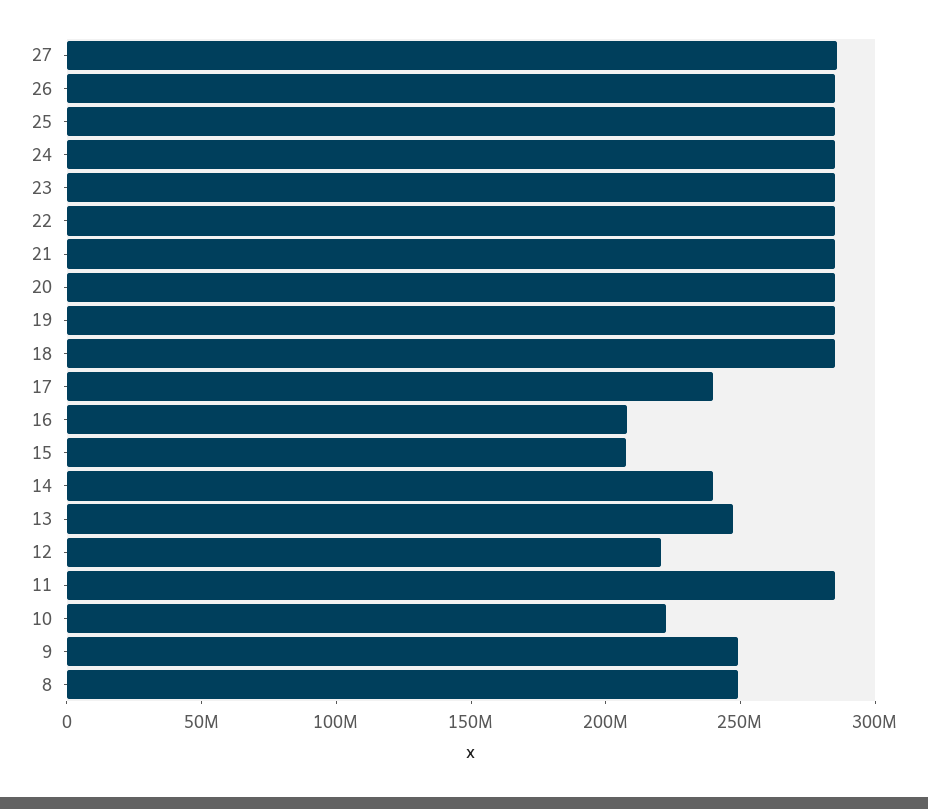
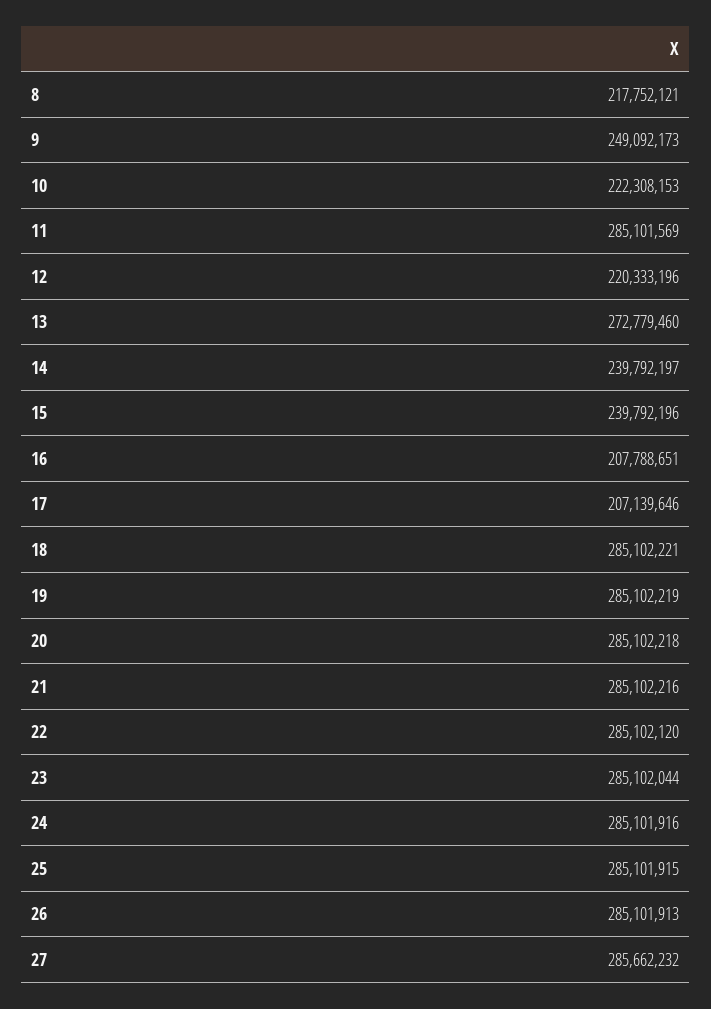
17: 240000000 -> 207139646
15: 210000000 -> 239792196
13: 250000000 -> 272779460
8: 250000000 -> 217752121

